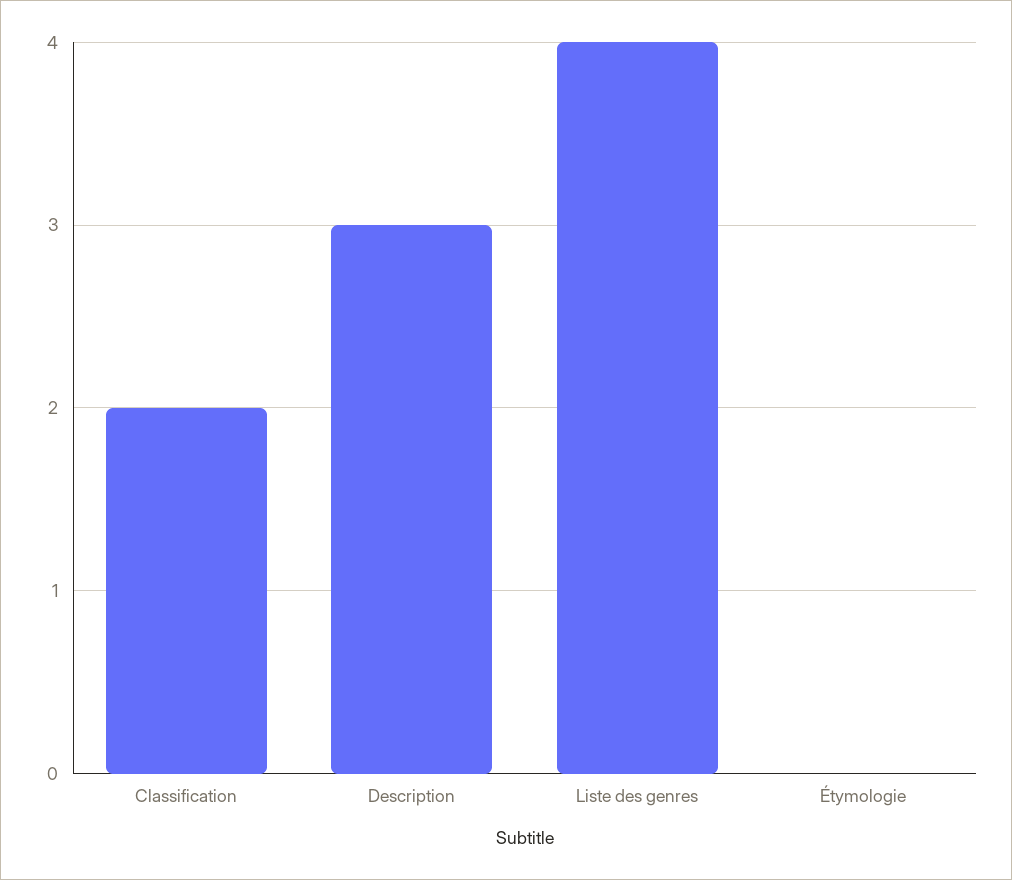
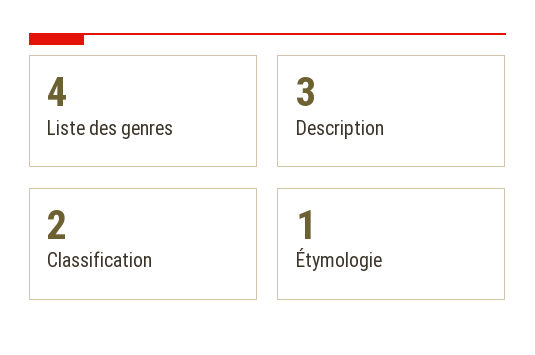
Étymologie: 0 -> 1

